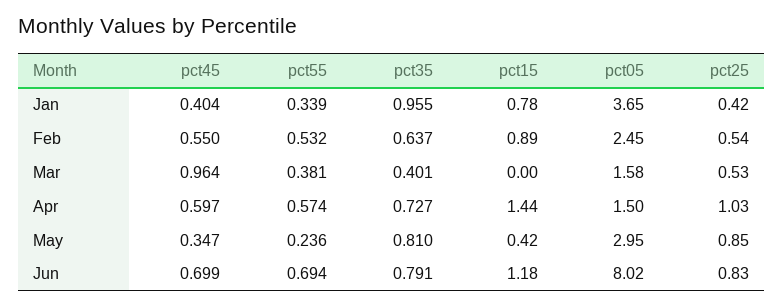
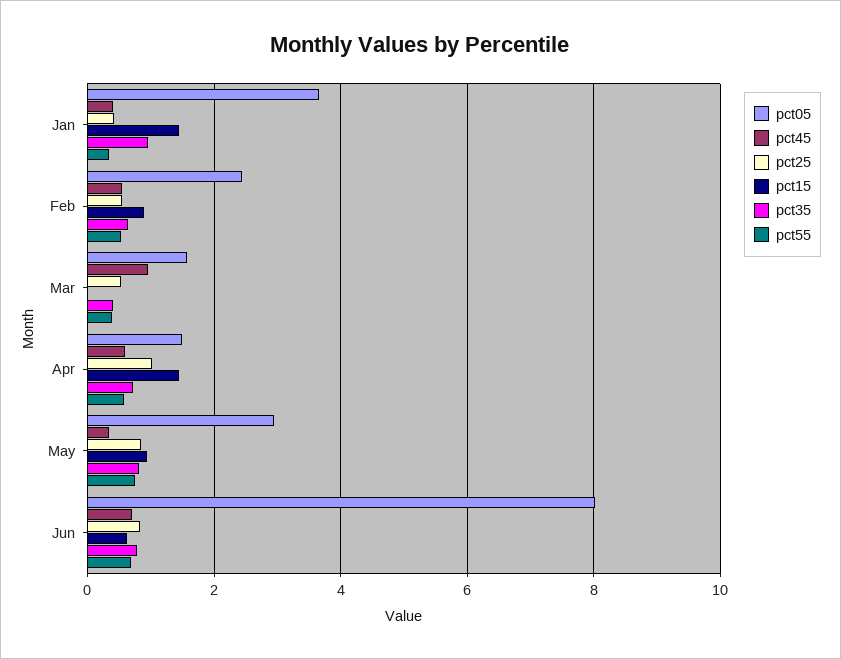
pct15, Jan: 0.78 -> 1.4
pct55, May: 0.236 -> 0.8
pct15, May: 0.42 -> 1
pct15, Jun: 1.18 -> 0.6

